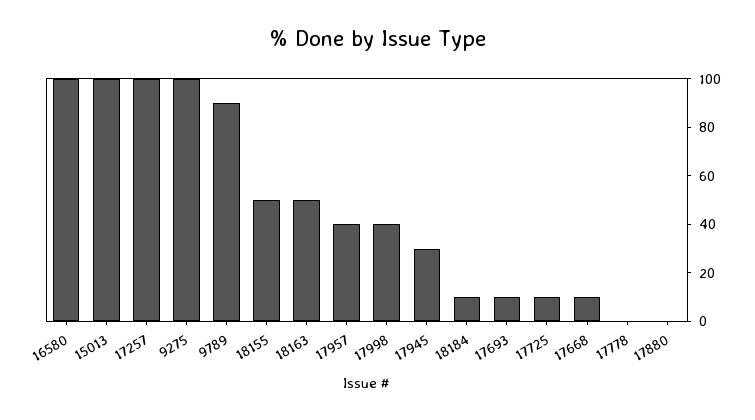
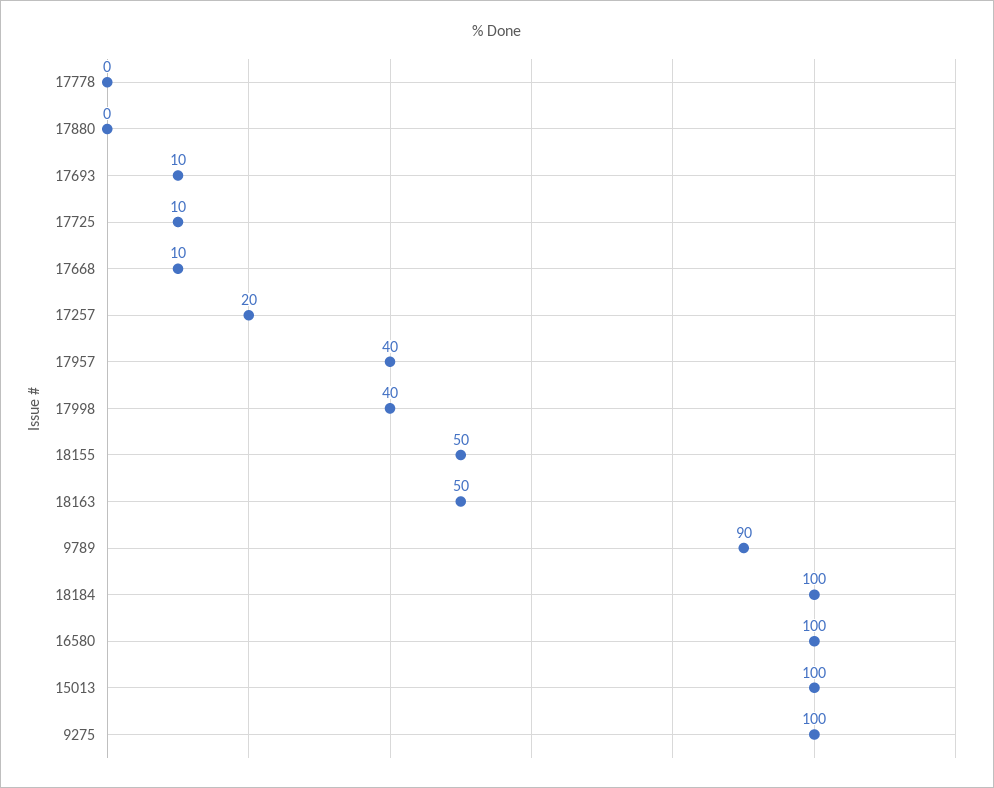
17257: 100 -> 20
17945: 30 -> none
18184: 10 -> 100

